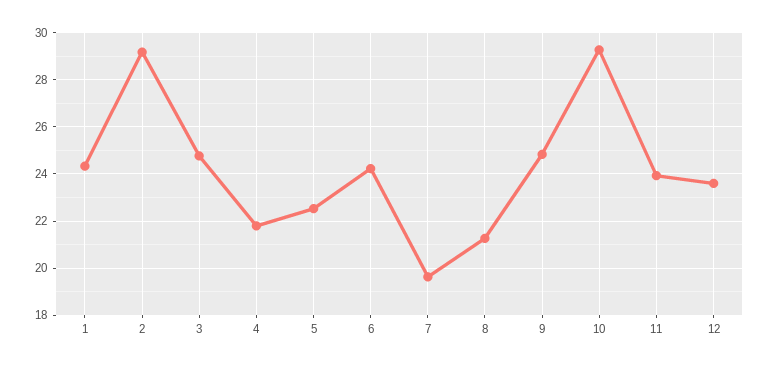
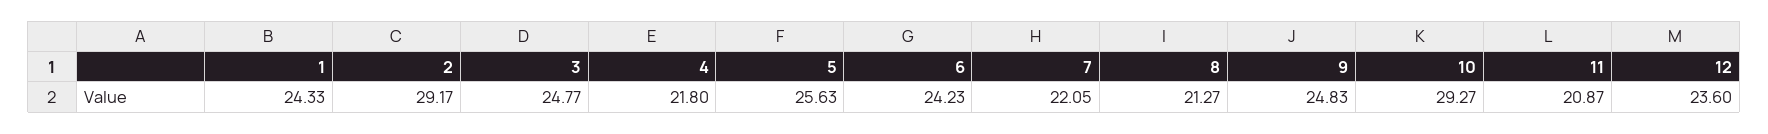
5: 22.5 -> 25.63
7: 19.5 -> 22.05
11: 24 -> 20.87

